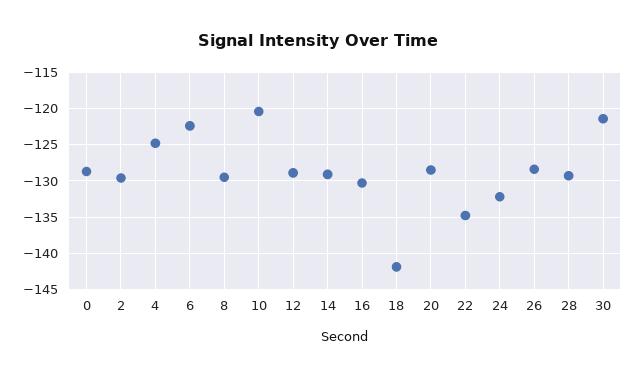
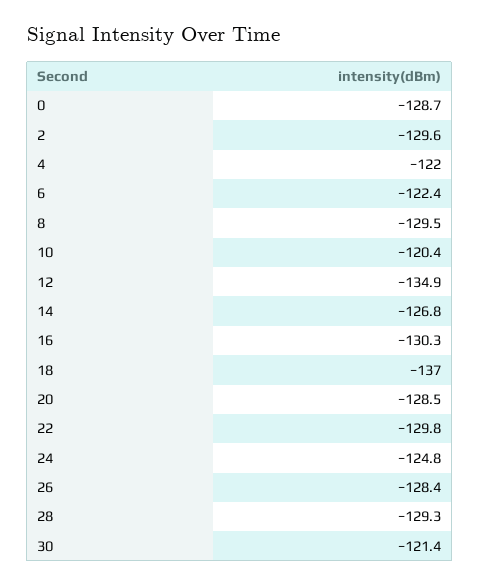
4: -125 -> -122
12: -129 -> -134.9
14: -129 -> -126.8
18: -142 -> -137
22: -135 -> -129.8
24: -132 -> -124.8

